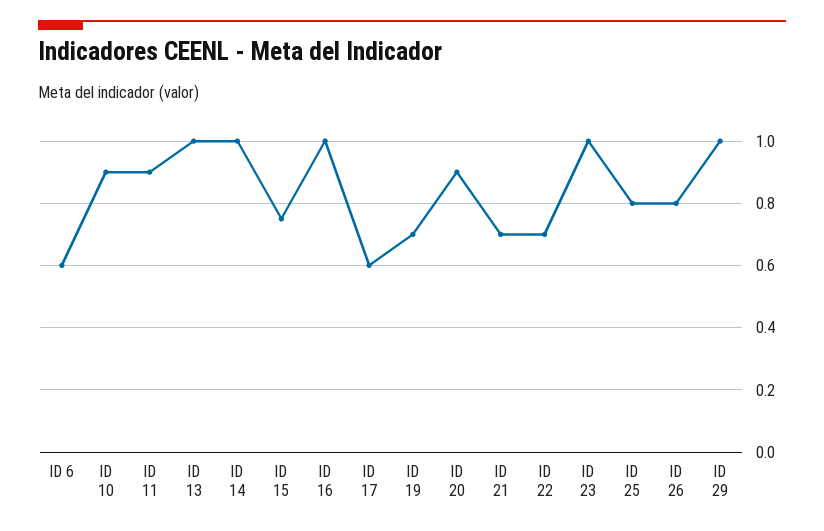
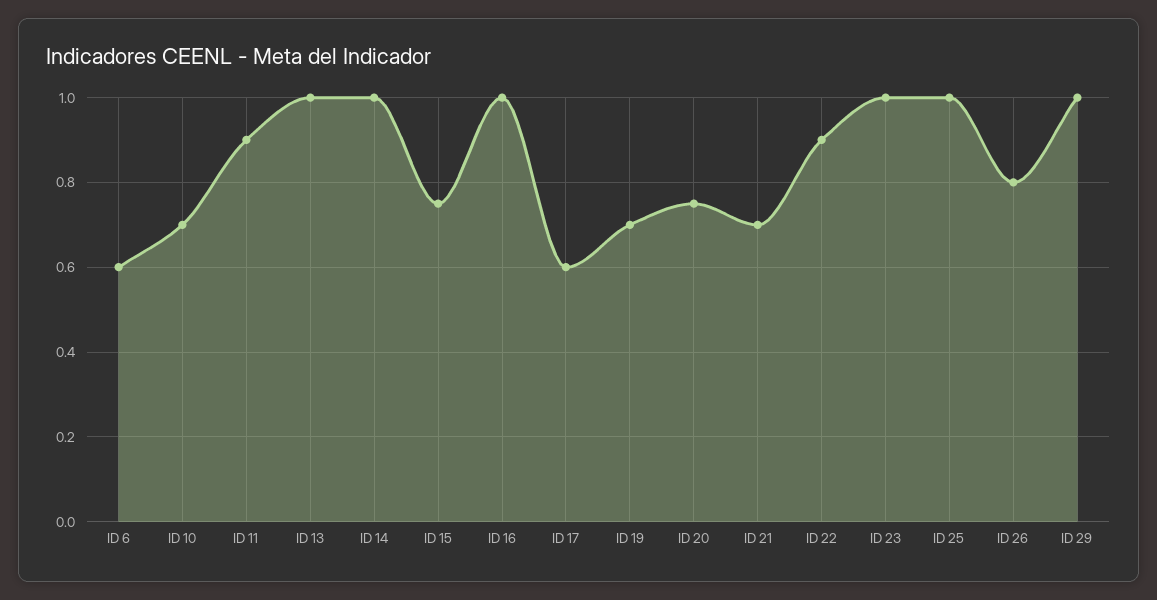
ID 10: 0.9 -> 0.7
ID 20: 0.9 -> 0.75
ID 22: 0.7 -> 0.9
ID 25: 0.8 -> 1

